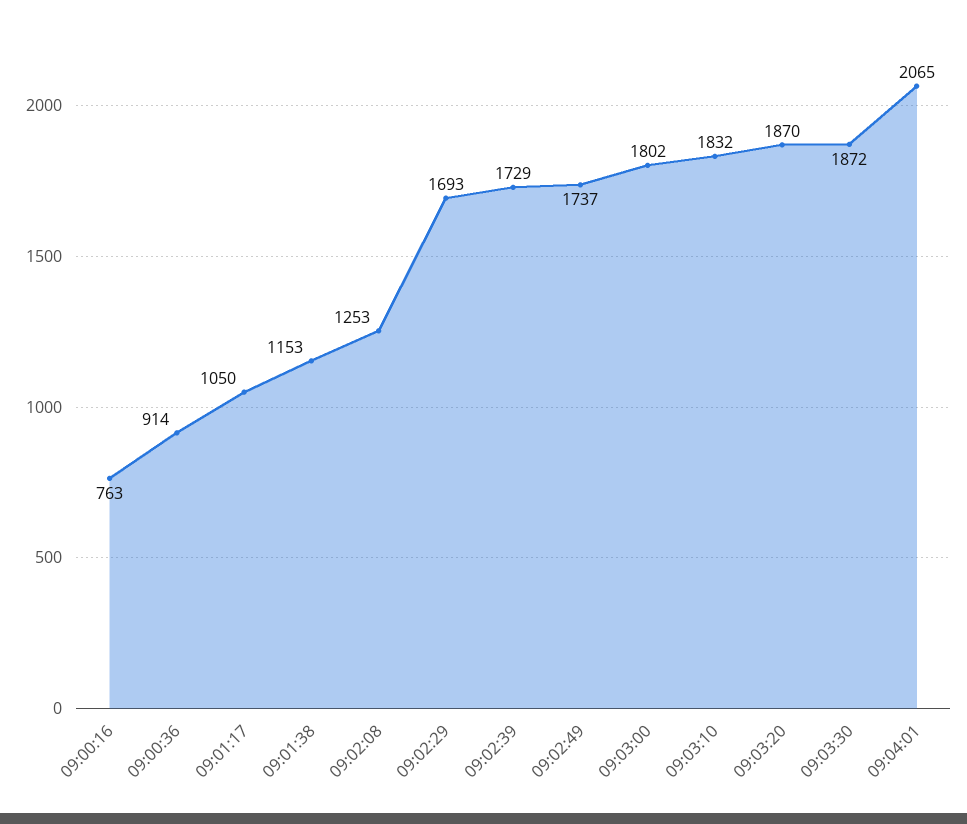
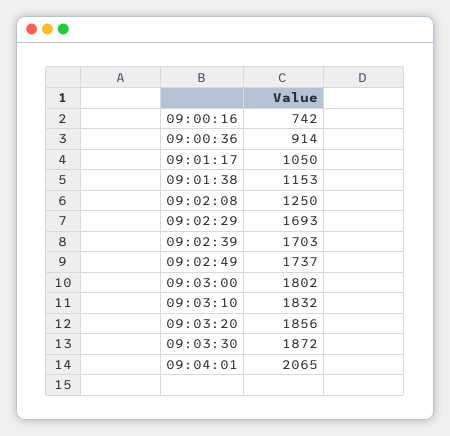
09:00:16: 763 -> 742
09:02:08: 1253 -> 1250
09:02:39: 1729 -> 1703
09:03:20: 1870 -> 1856

